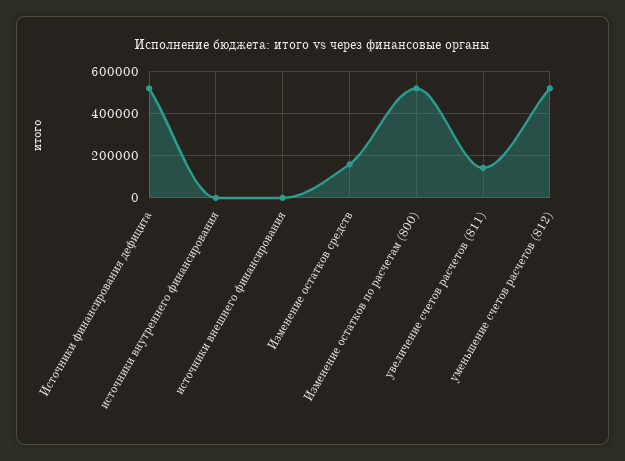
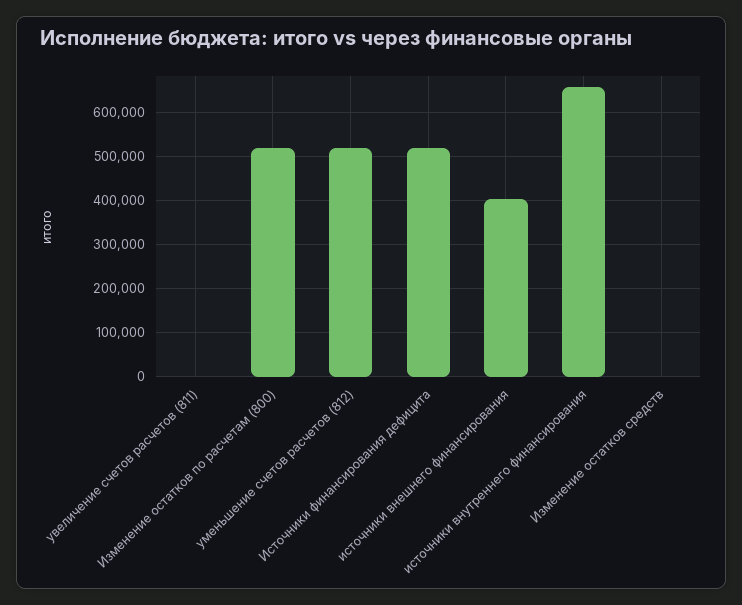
источники внутреннего финансирования: 0 -> 660000
источники внешнего финансирования: 0 -> 400000
Изменение остатков средств: 150000 -> 0
увеличение счетов расчетов (811): 150000 -> 0

